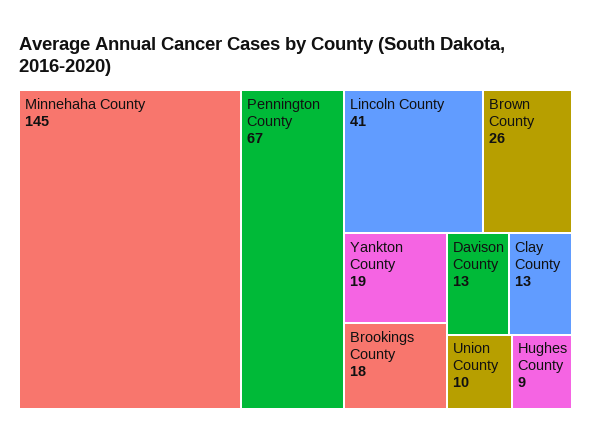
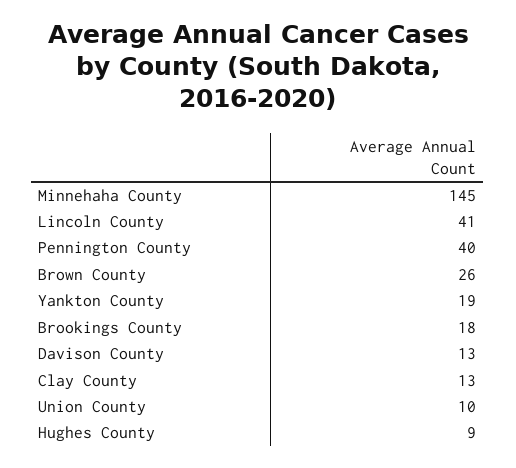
Pennington County: 67 -> 40

